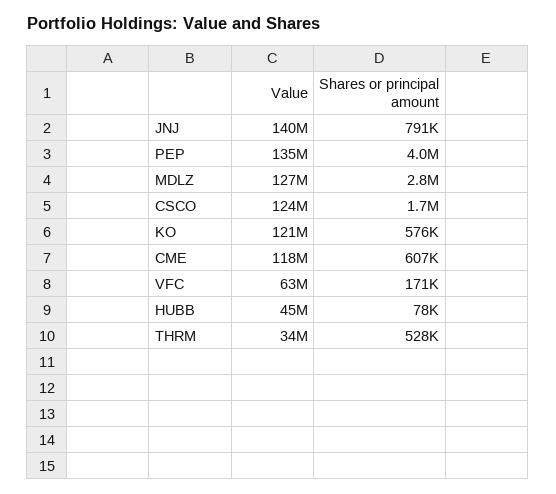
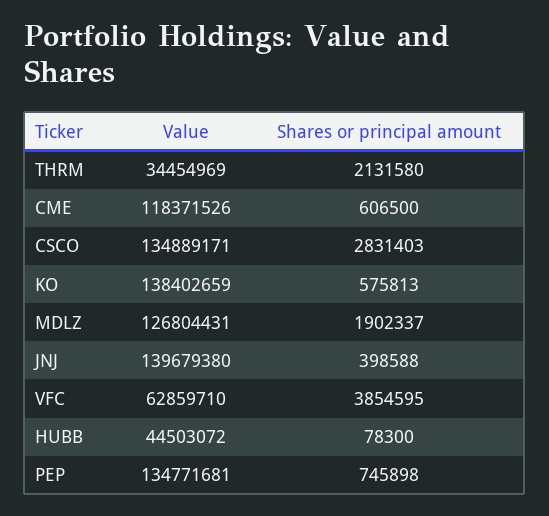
Shares or principal amount, JNJ: 791000 -> 398588
Shares or principal amount, PEP: 4000000 -> 745898
Shares or principal amount, MDLZ: 2800000 -> 1902337
Value, CSCO: 124000000 -> 134889171
Shares or principal amount, CSCO: 1700000 -> 2831403
Value, KO: 121000000 -> 138402659
Shares or principal amount, VFC: 171000 -> 3854595
Shares or principal amount, THRM: 528000 -> 2131580

